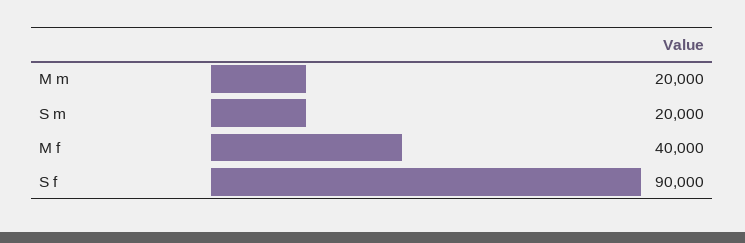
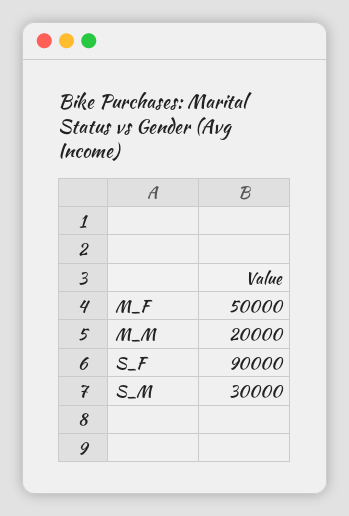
S m: 20000 -> 30000
M f: 40000 -> 50000

